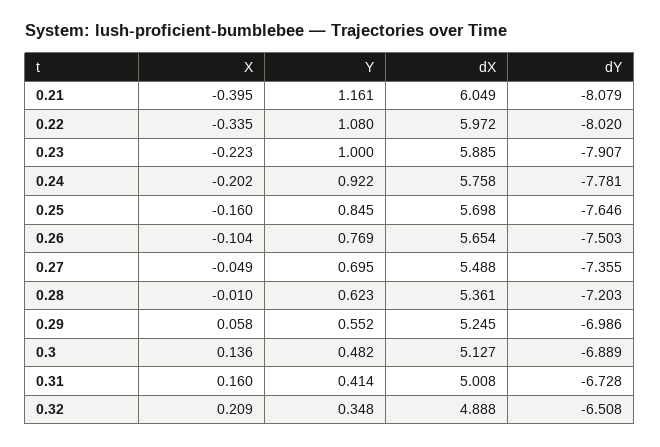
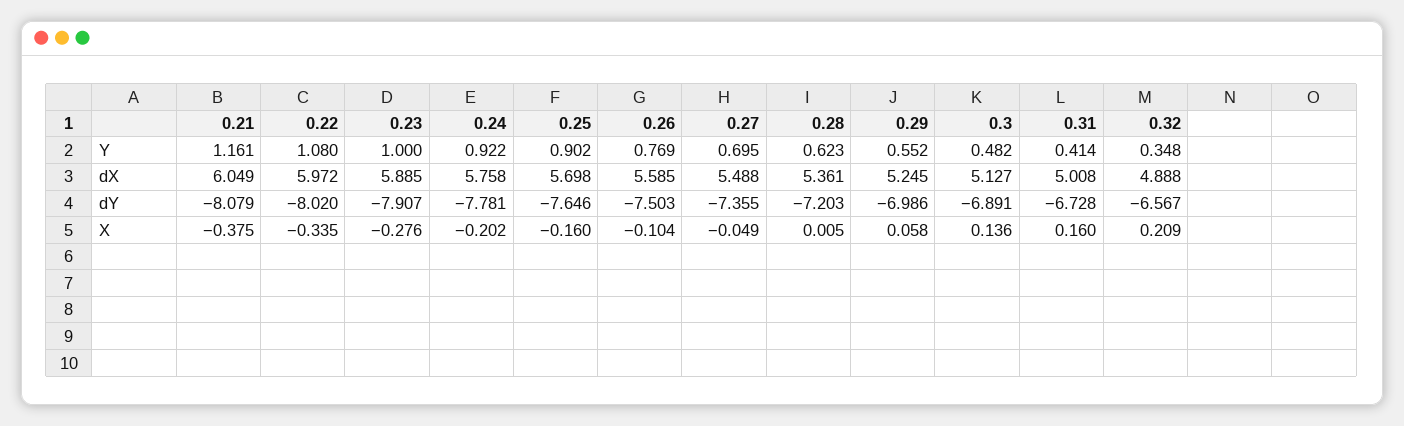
X, 0.21: -0.395 -> -0.375
X, 0.23: -0.223 -> -0.276
Y, 0.25: 0.845 -> 0.902
dX, 0.26: 5.654 -> 5.585
X, 0.28: -0.01 -> 0.005
dY, 0.3: -6.889 -> -6.891
dY, 0.32: -6.508 -> -6.567

